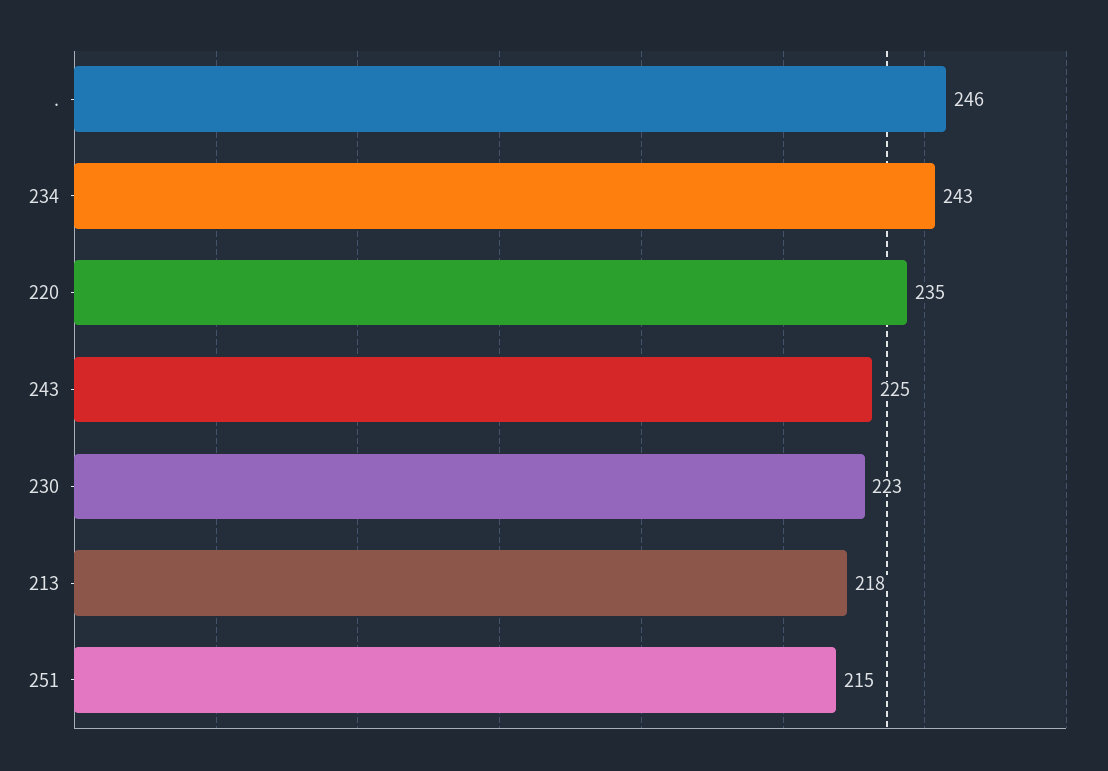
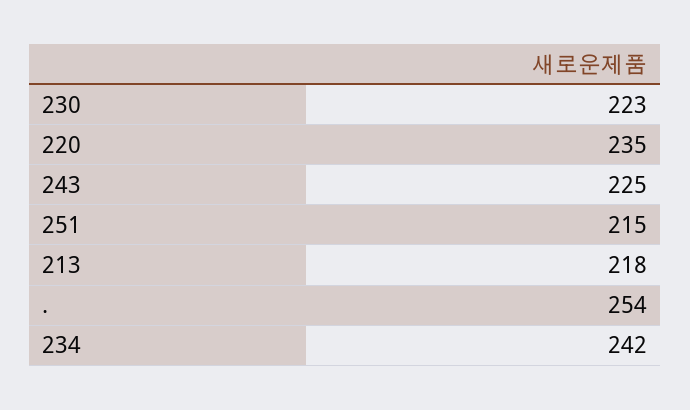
.: 246 -> 254
234: 243 -> 242

